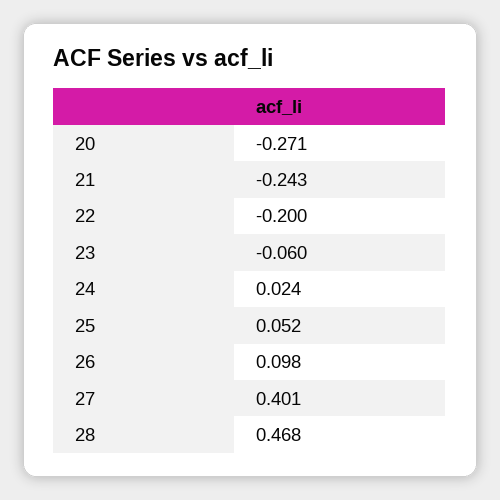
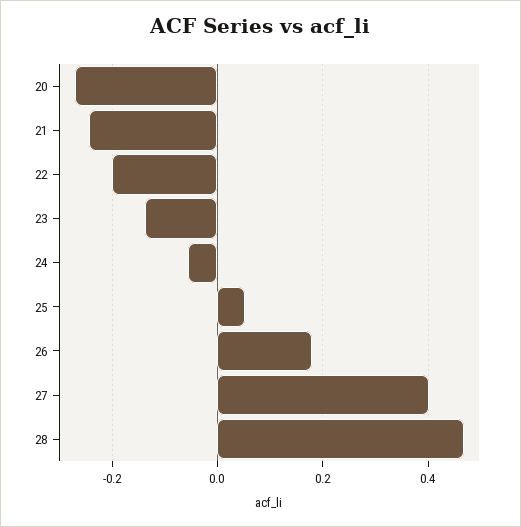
23: -0.06 -> -0.14
24: 0.024 -> -0.06
26: 0.098 -> 0.18

